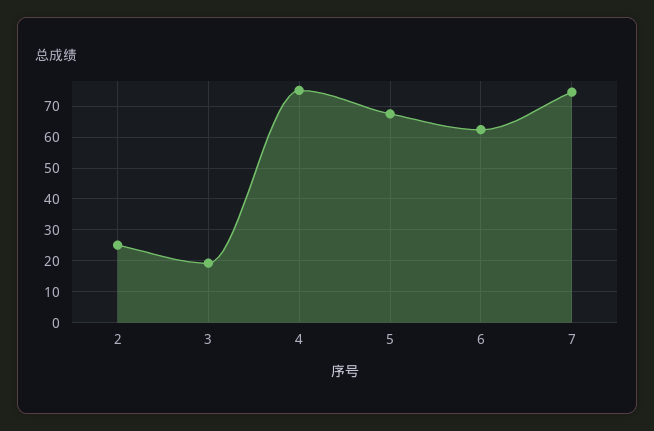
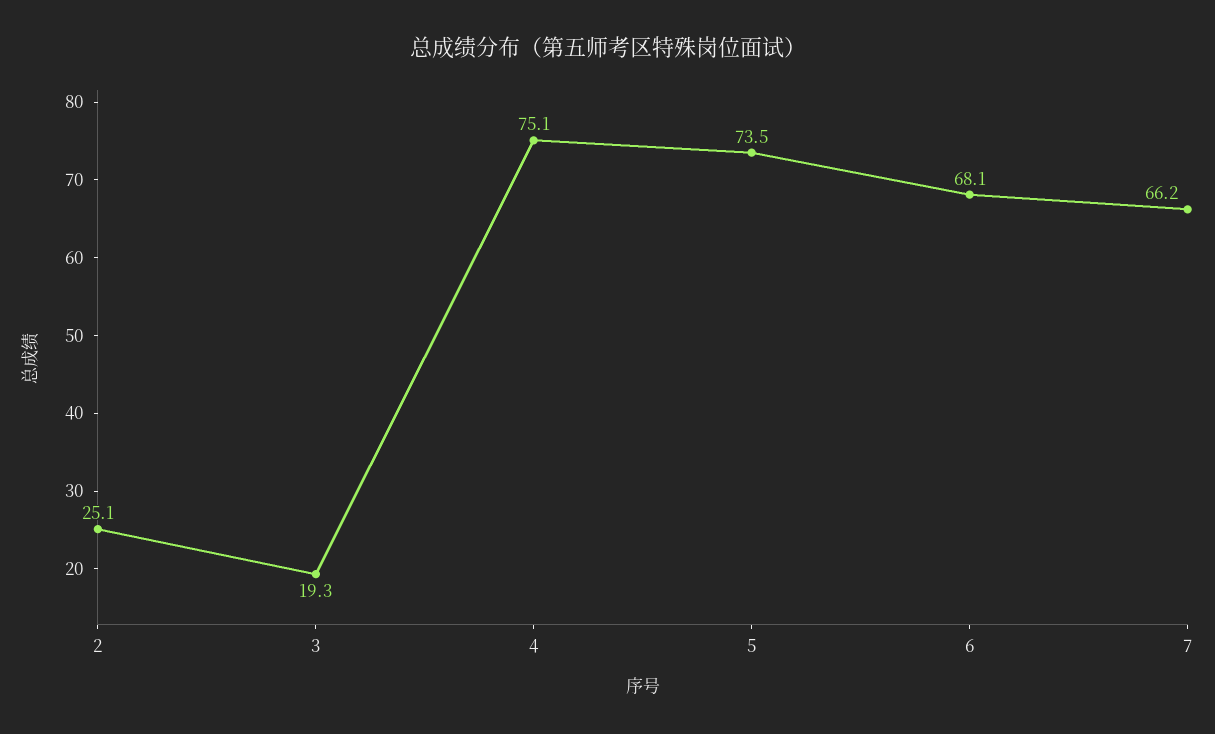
5: 68 -> 73.5
6: 62 -> 68.1
7: 74 -> 66.2

